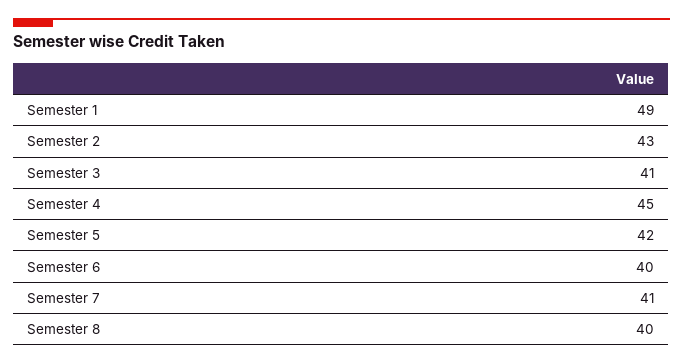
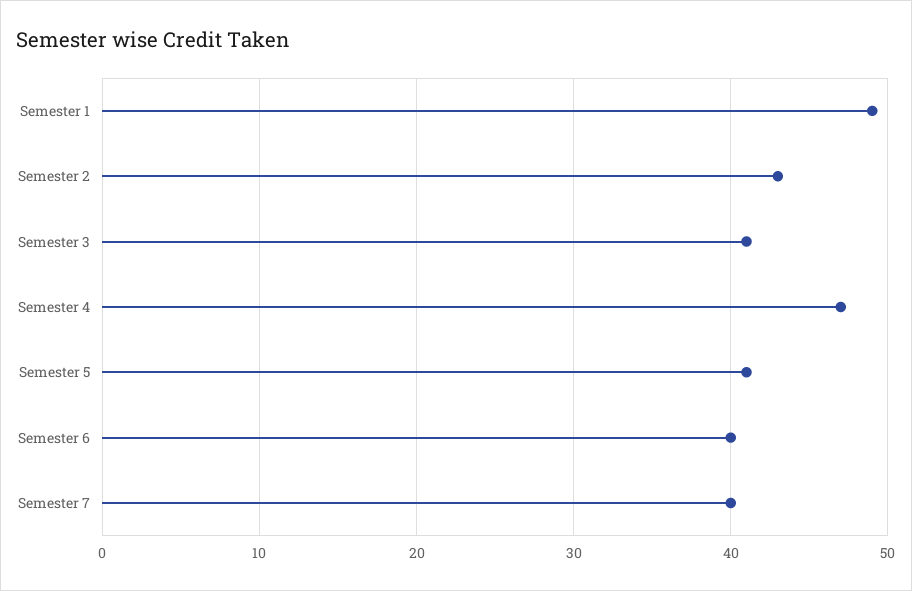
Semester 4: 45 -> 47
Semester 5: 42 -> 41
Semester 7: 41 -> 40
Semester 8: 40 -> none

